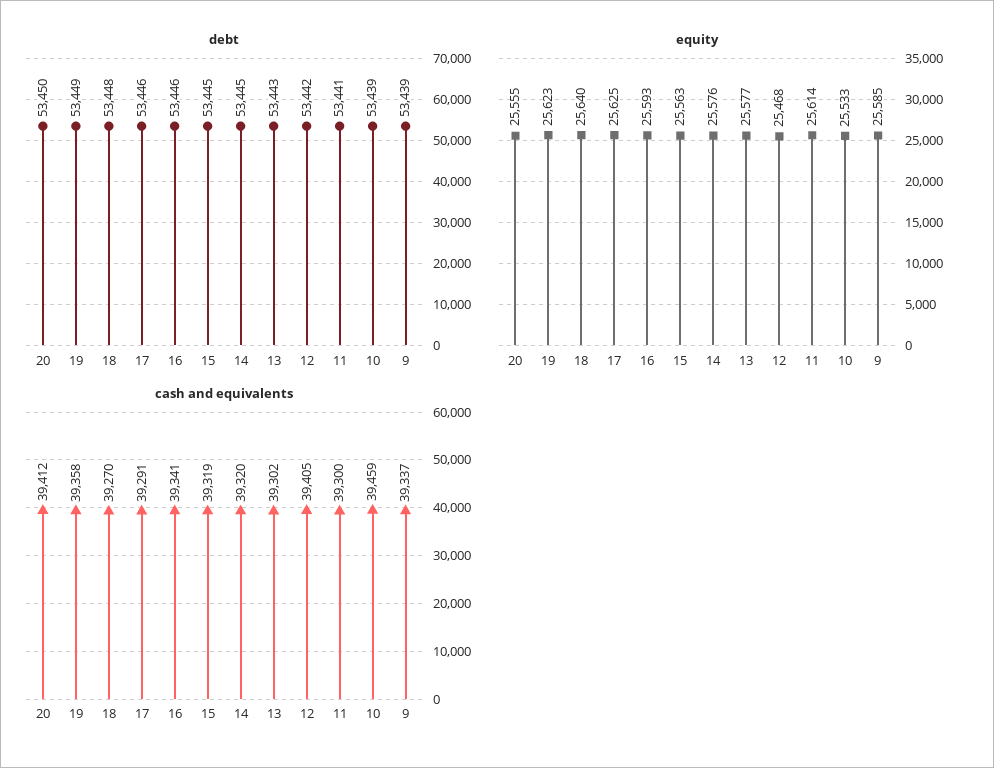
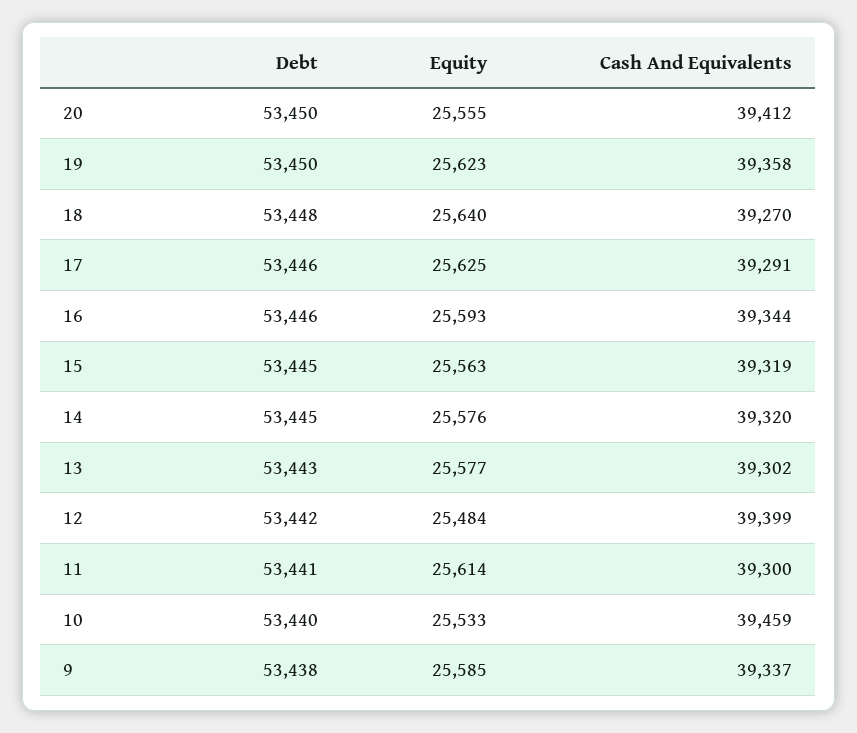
debt, 19: 53449 -> 53450
debt, 10: 53439 -> 53440
debt, 9: 53439 -> 53438
equity, 12: 25468 -> 25484
cash and equivalents, 16: 39341 -> 39344
cash and equivalents, 12: 39405 -> 39399

